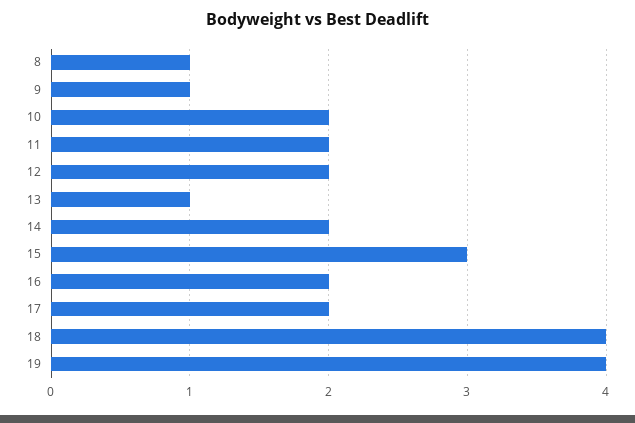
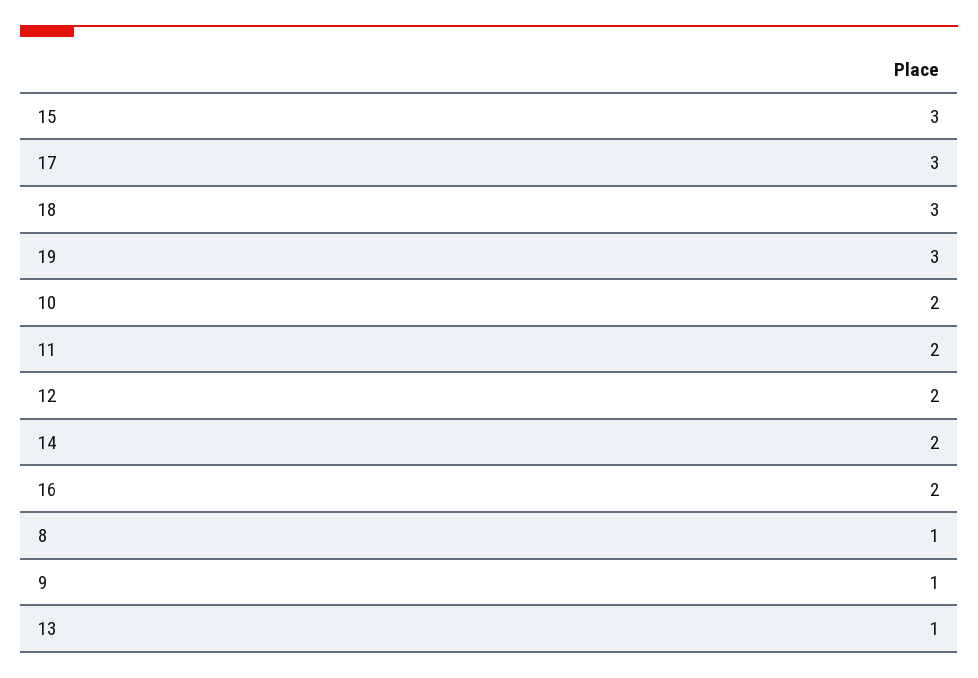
17: 2 -> 3
18: 4 -> 3
19: 4 -> 3

